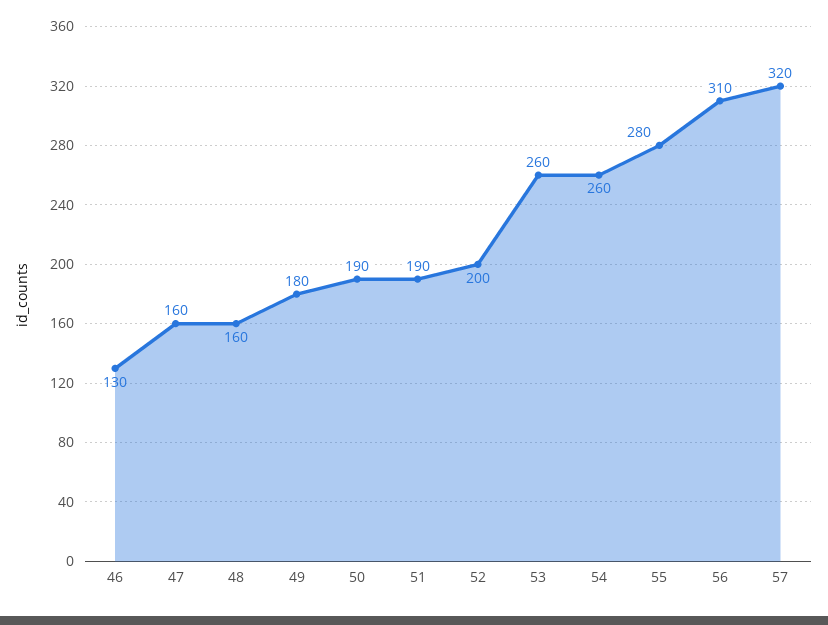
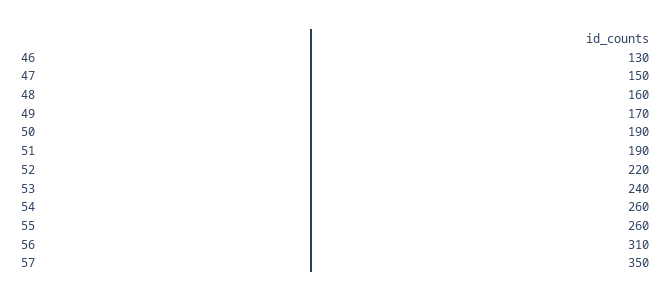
47: 160 -> 150
49: 180 -> 170
52: 200 -> 220
53: 260 -> 240
55: 280 -> 260
57: 320 -> 350

